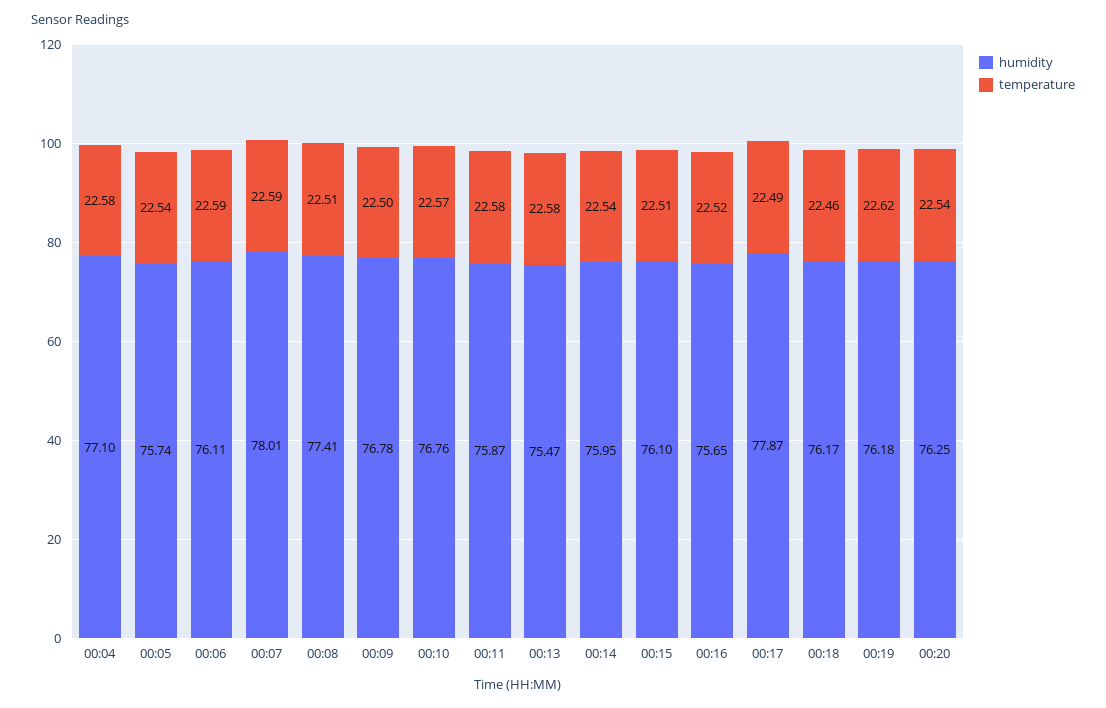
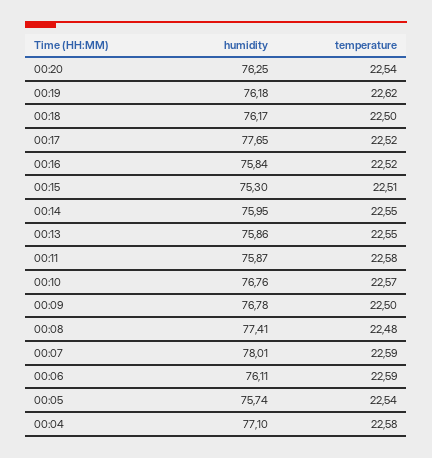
temperature, 00:08: 22.51 -> 22.48
humidity, 00:13: 75.47 -> 75.86
temperature, 00:13: 22.58 -> 22.55
temperature, 00:14: 22.54 -> 22.55
humidity, 00:15: 76.1 -> 75.3
humidity, 00:16: 75.65 -> 75.84
humidity, 00:17: 77.87 -> 77.65
temperature, 00:17: 22.49 -> 22.52
temperature, 00:18: 22.46 -> 22.5

